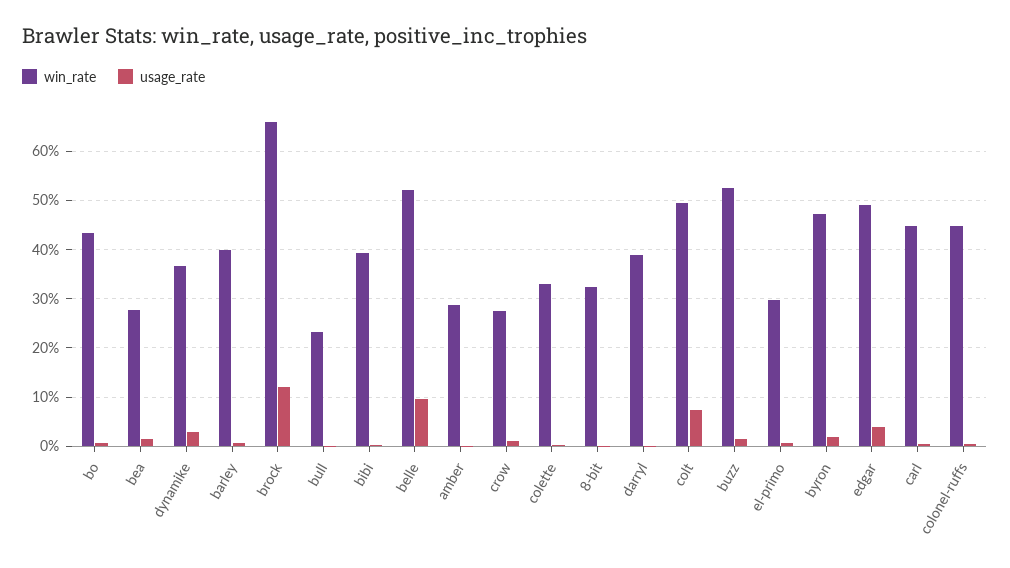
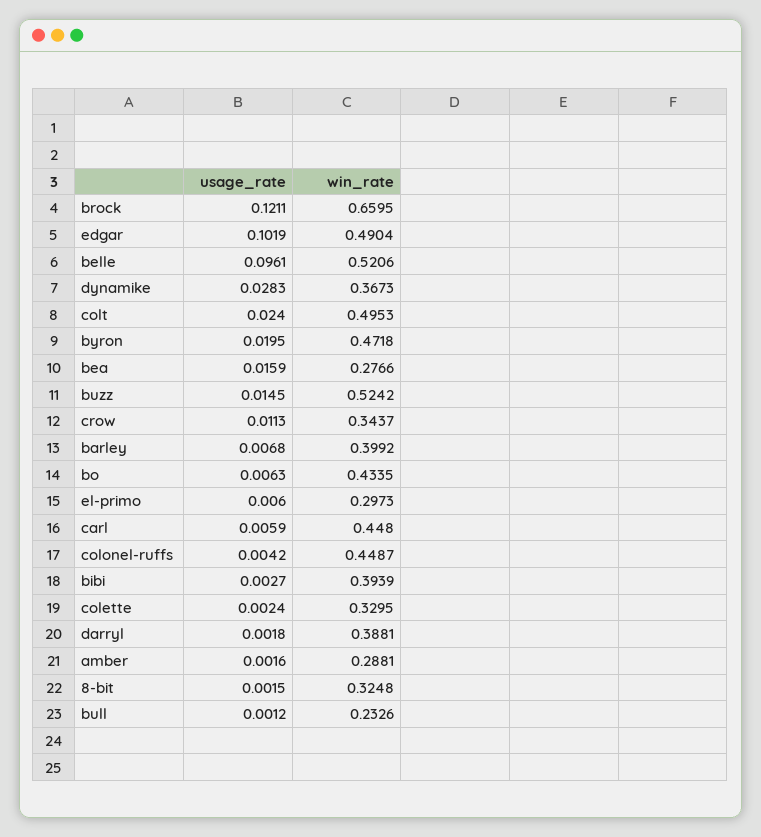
win_rate, crow: 0.28 -> 0.3437
usage_rate, colt: 0.08 -> 0.024
usage_rate, edgar: 0.04 -> 0.1019

